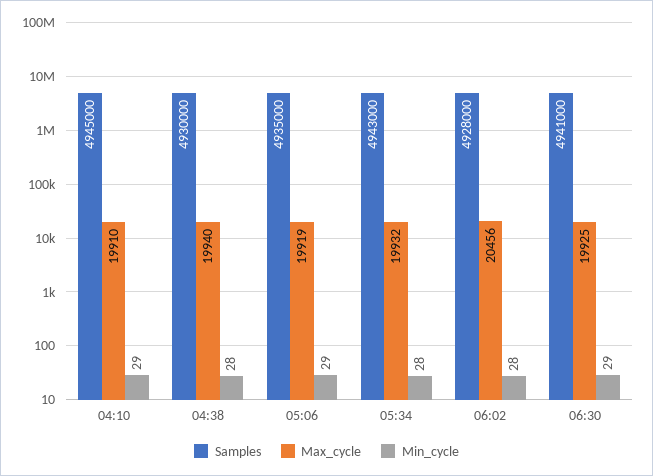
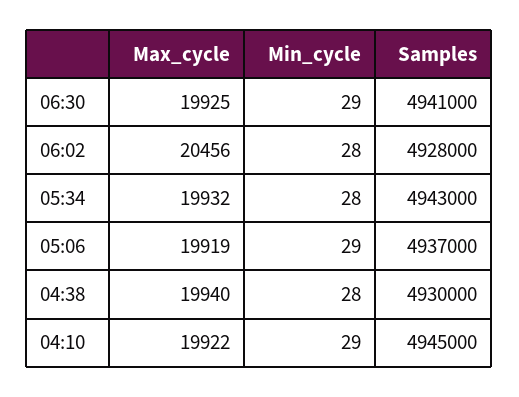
Max_cycle, 04:10: 19910 -> 19922
Samples, 05:06: 4935000 -> 4937000

